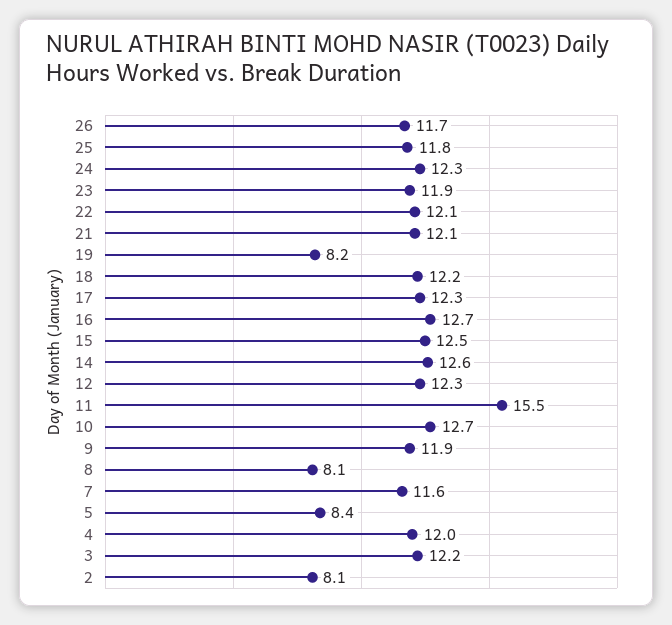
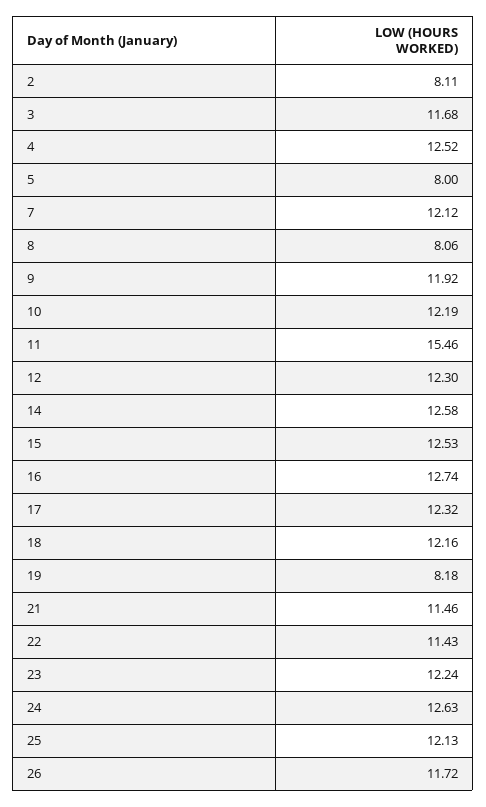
25: 11.8 -> 12.13
24: 12.3 -> 12.63
23: 11.9 -> 12.24
22: 12.1 -> 11.43
21: 12.1 -> 11.46
10: 12.7 -> 12.19
7: 11.6 -> 12.12
5: 8.4 -> 8
4: 12 -> 12.52
3: 12.2 -> 11.68

